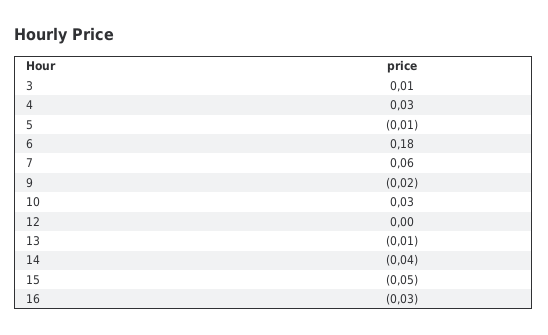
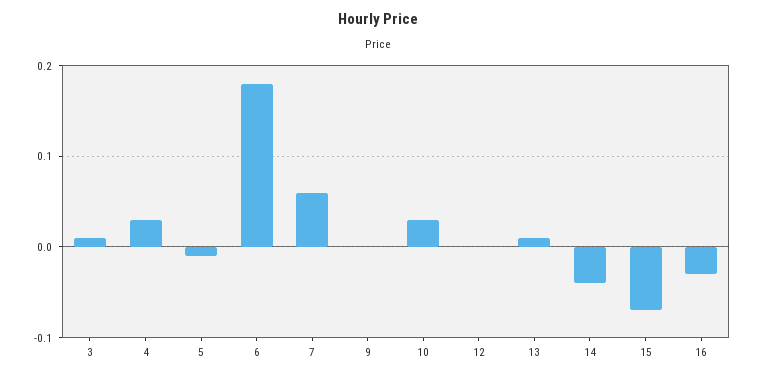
9: -0.02 -> 0
13: -0.01 -> 0.01
15: -0.05 -> -0.07

